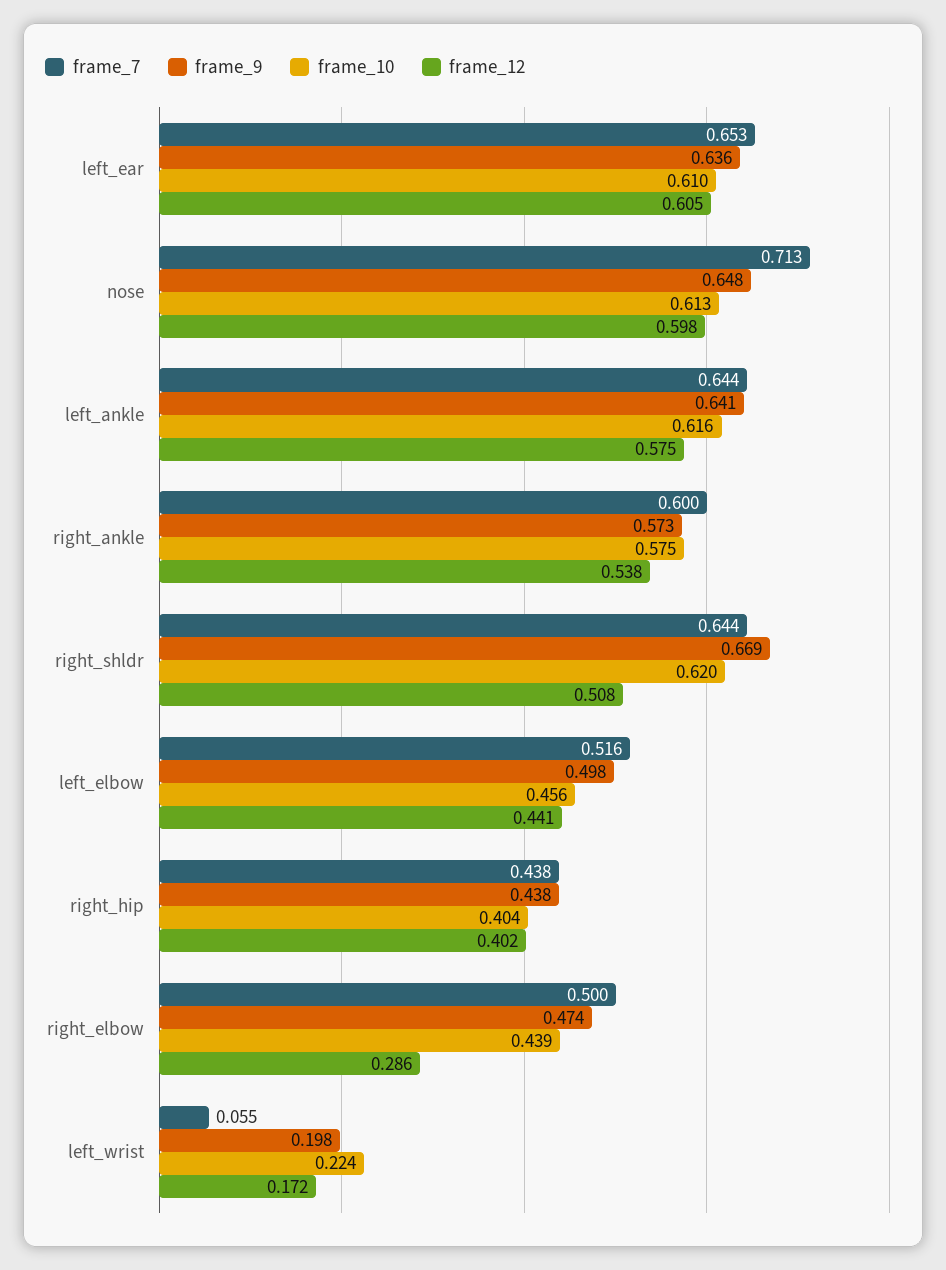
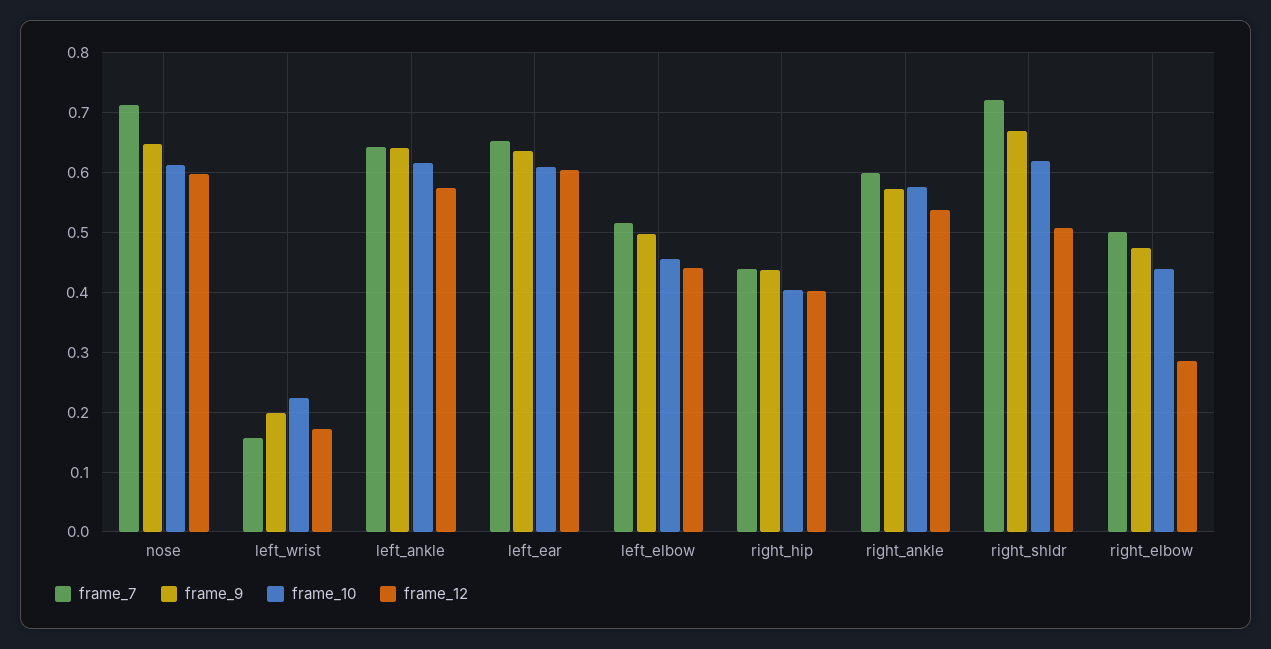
frame_7, right_shldr: 0.644 -> 0.72
frame_7, left_wrist: 0.055 -> 0.16

